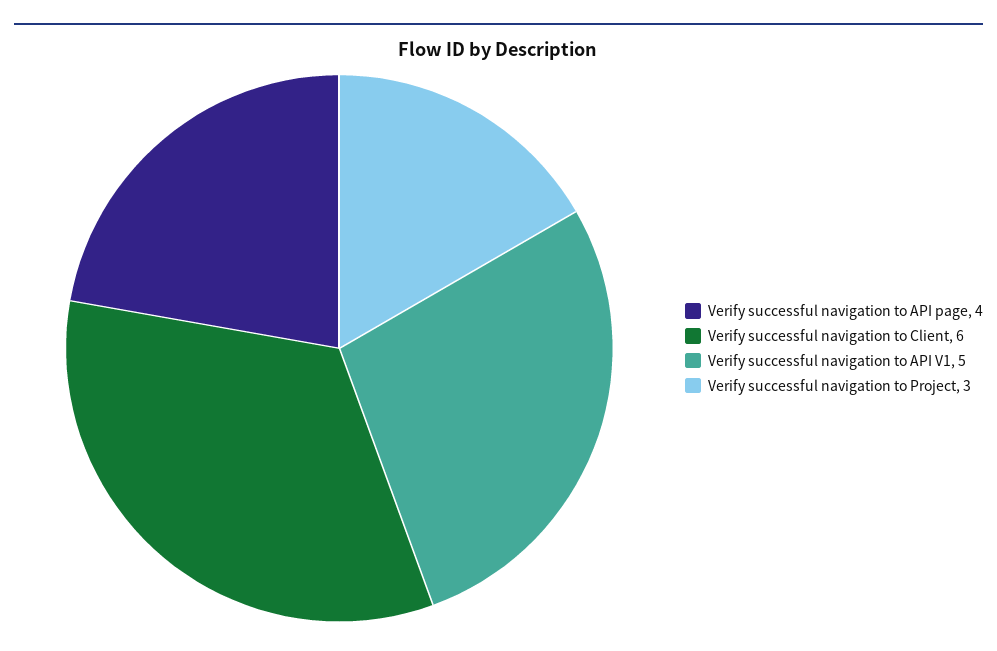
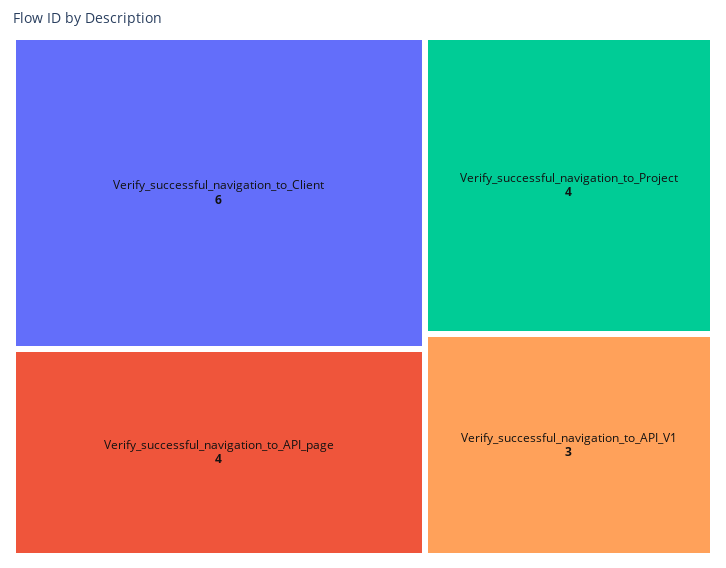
Verify successful navigation to API V1: 5 -> 3
Verify successful navigation to Project: 3 -> 4

